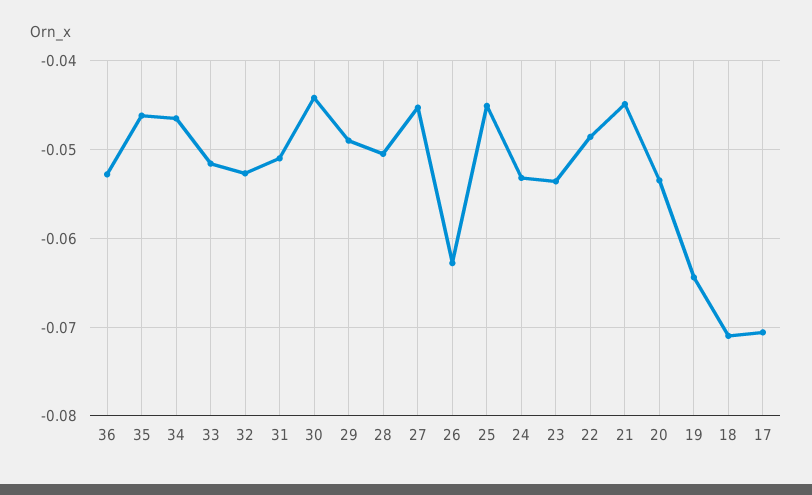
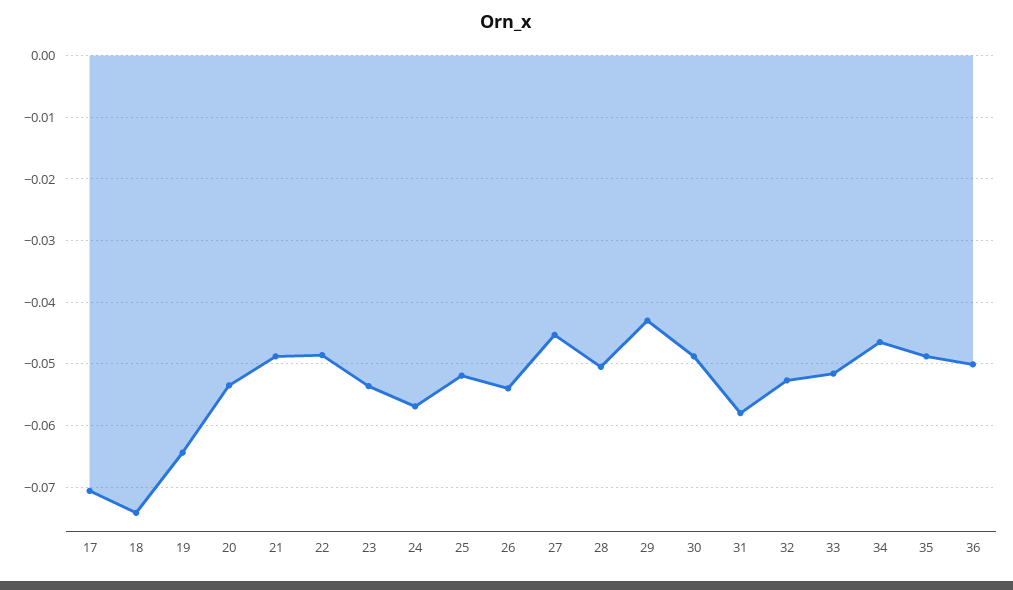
36: -0.053 -> -0.05
35: -0.046 -> -0.049
31: -0.051 -> -0.058
30: -0.044 -> -0.049
29: -0.049 -> -0.043
26: -0.063 -> -0.054
25: -0.045 -> -0.052
24: -0.053 -> -0.057
21: -0.045 -> -0.049
18: -0.071 -> -0.074

